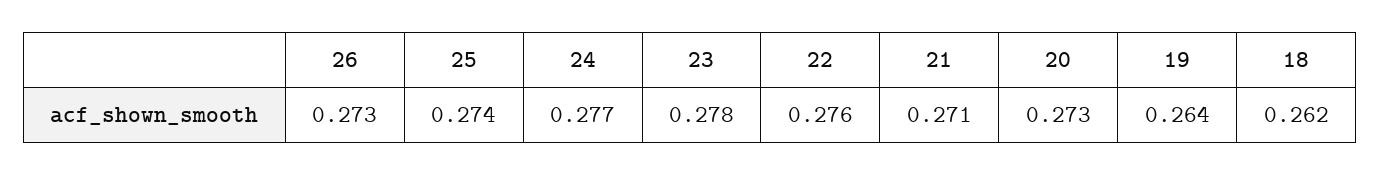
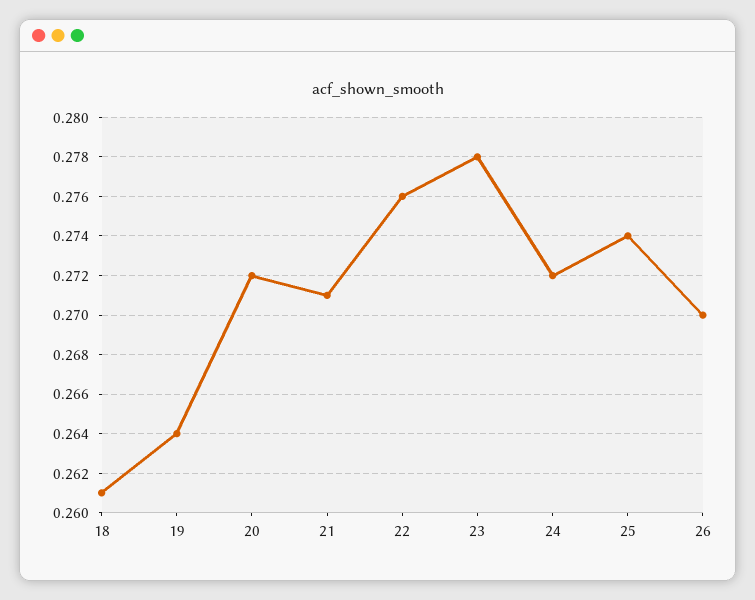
26: 0.273 -> 0.27
24: 0.277 -> 0.272
20: 0.273 -> 0.272
18: 0.262 -> 0.261

